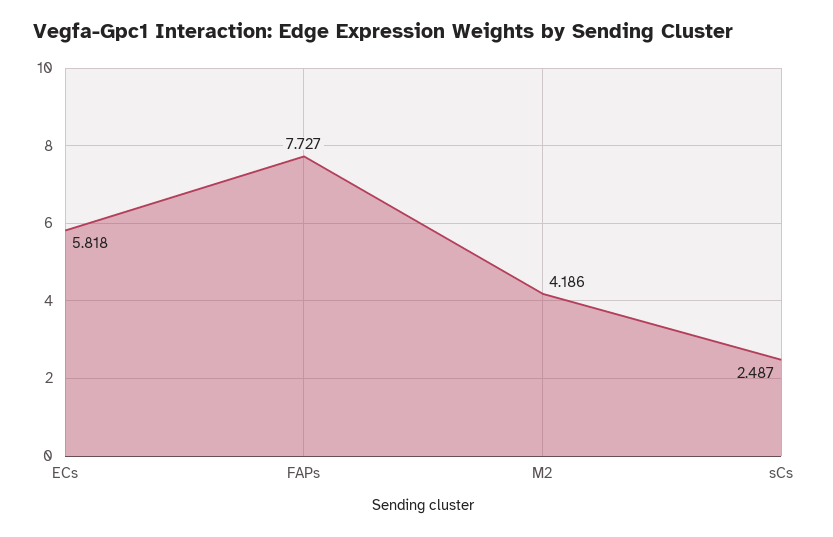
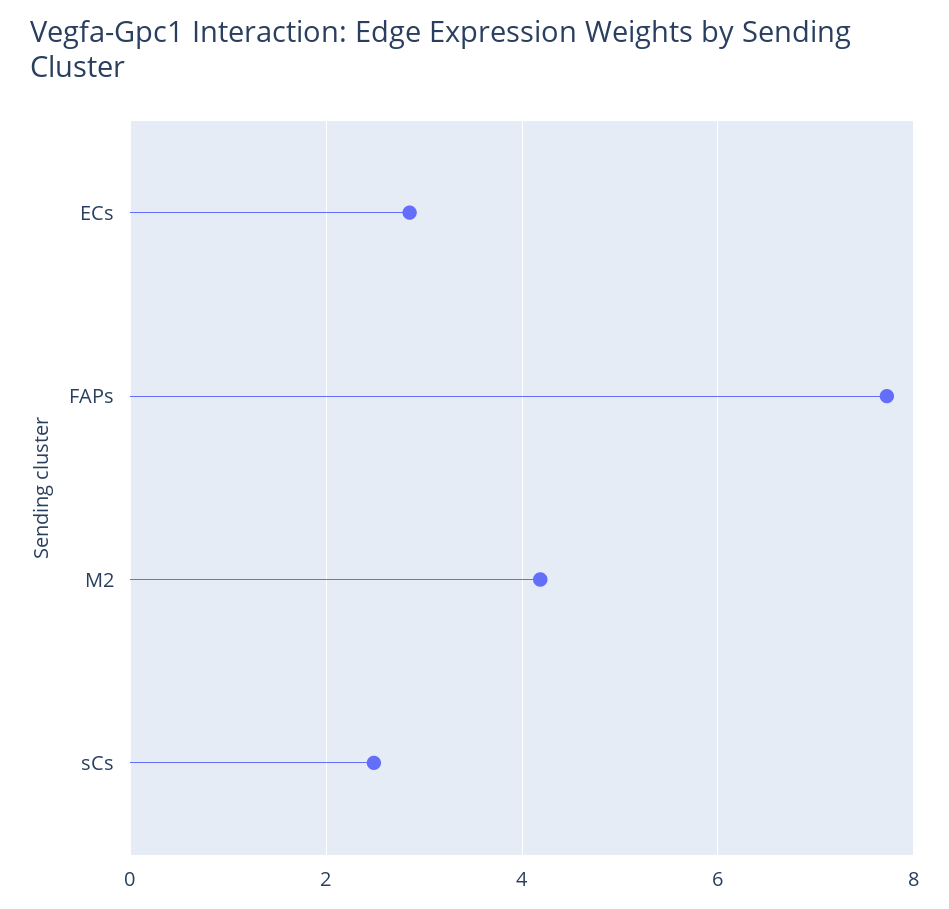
ECs: 5.818 -> 2.8

